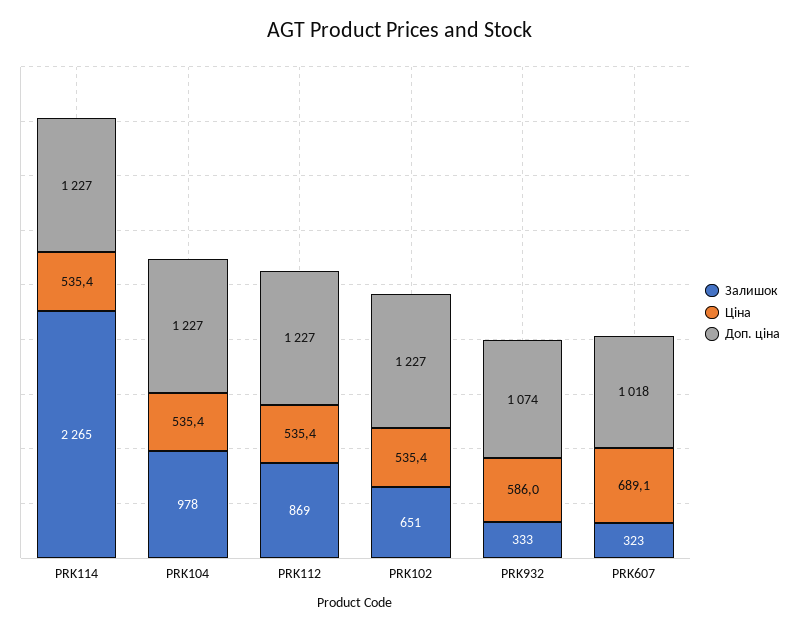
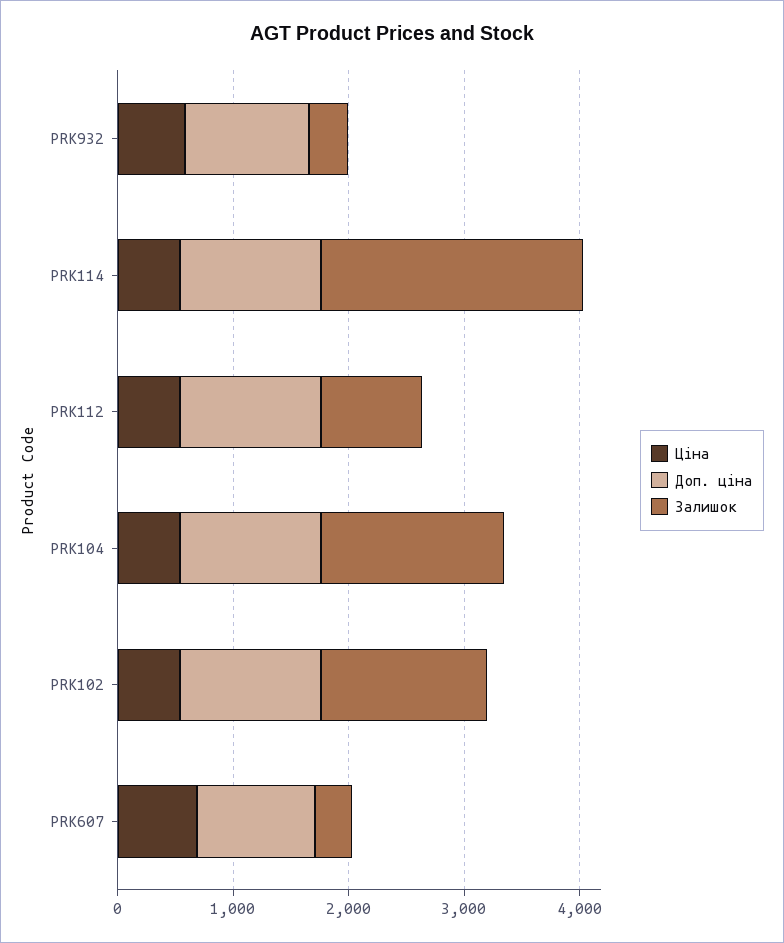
Залишок, PRK104: 978 -> 1600
Залишок, PRK102: 651 -> 1400

